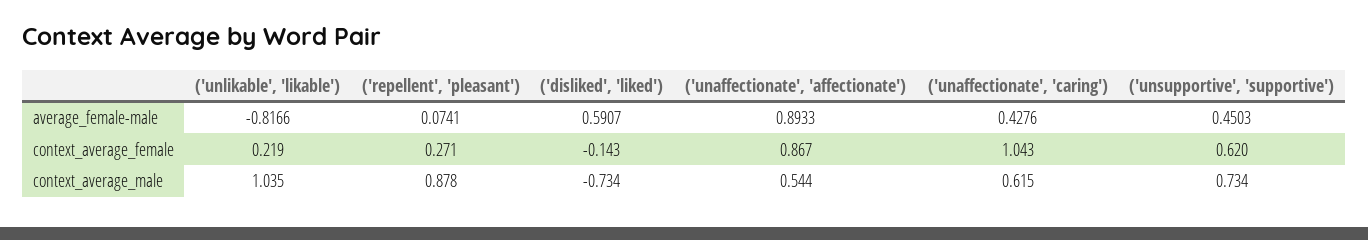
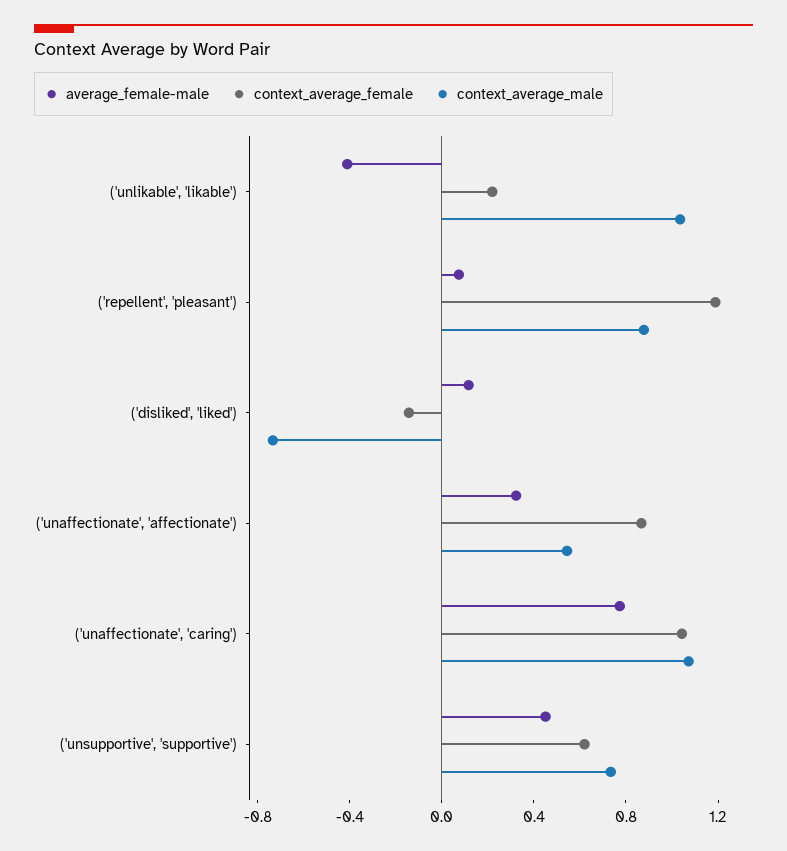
average_female-male, ('unlikable', 'likable'): -0.8166 -> -0.4
average_female-male, ('disliked', 'liked'): 0.5907 -> 0.1
average_female-male, ('unaffectionate', 'affectionate'): 0.8933 -> 0.3
average_female-male, ('unaffectionate', 'caring'): 0.4276 -> 0.8
context_average_female, ('repellent', 'pleasant'): 0.271 -> 1.2
context_average_male, ('unaffectionate', 'caring'): 0.615 -> 1.1

